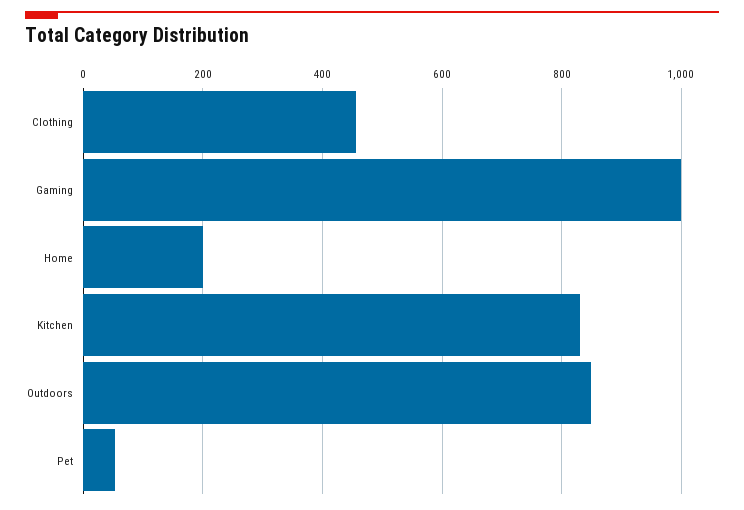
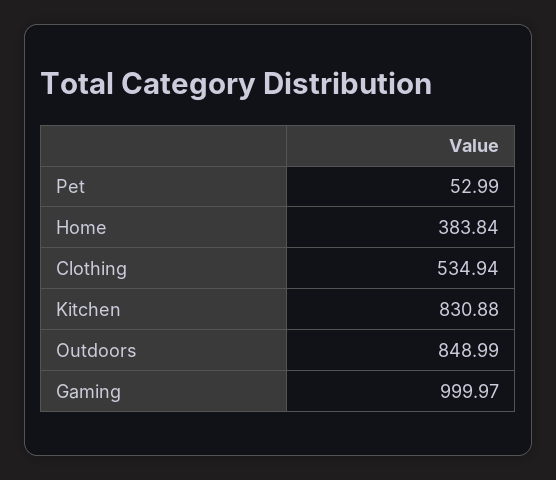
Clothing: 460 -> 534.94
Home: 200 -> 383.84

